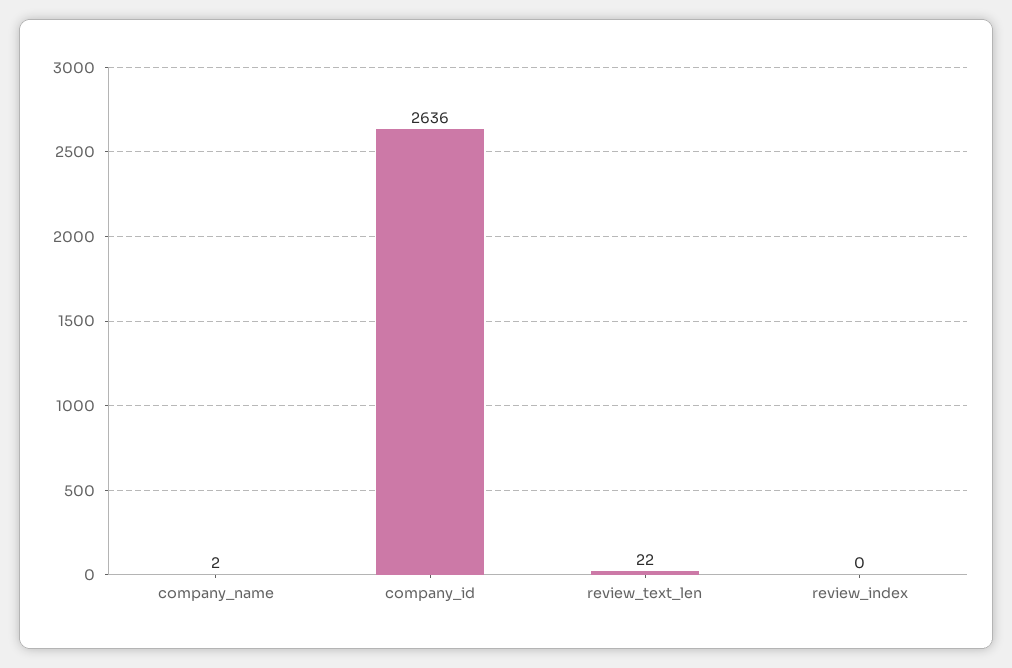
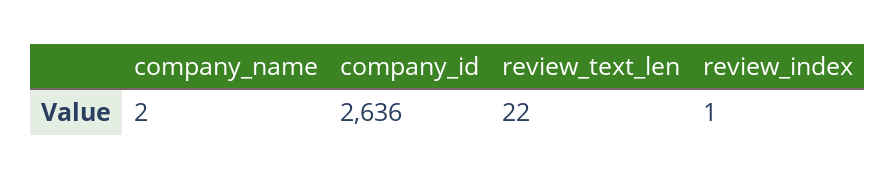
review_index: 0 -> 1

